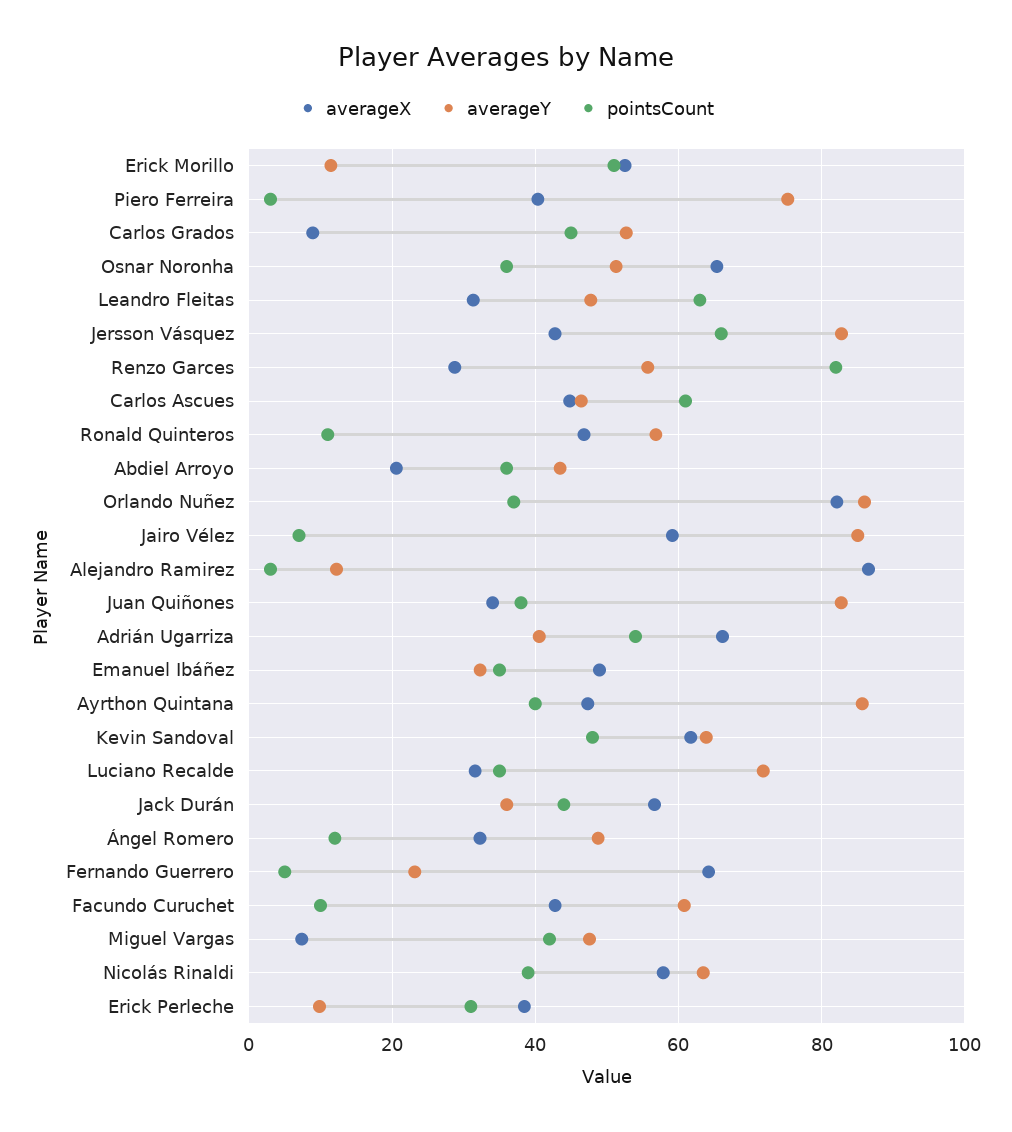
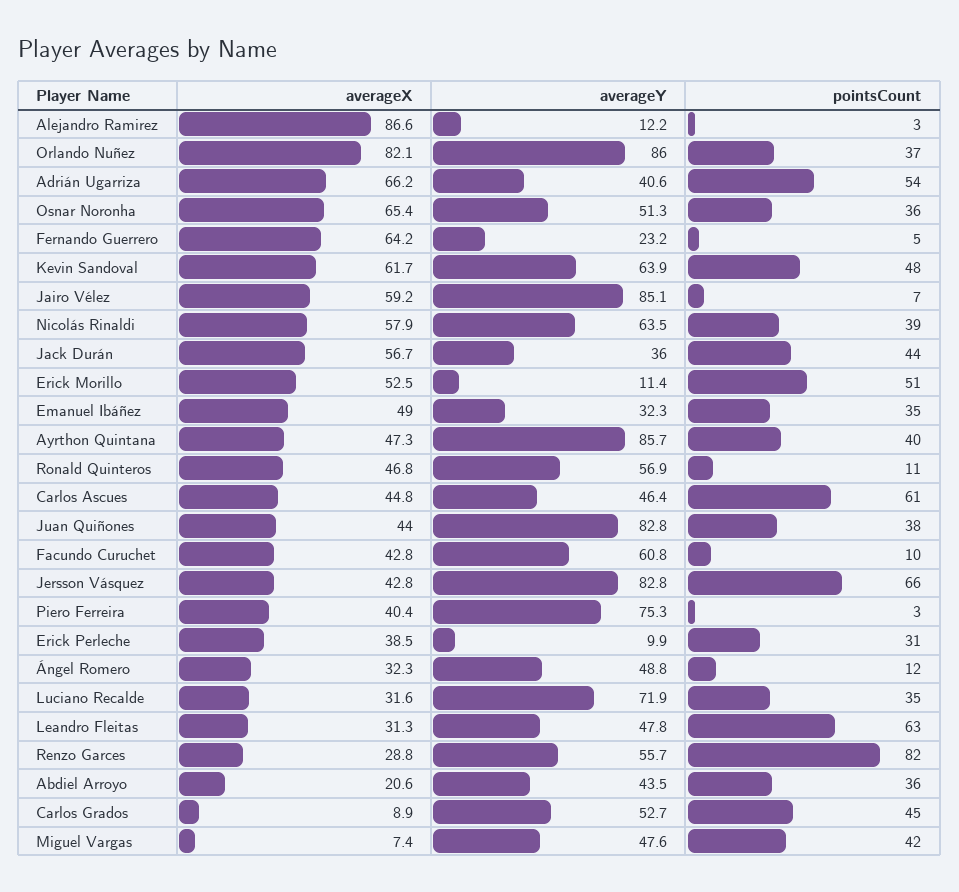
averageX, Juan Quiñones: 34 -> 44

